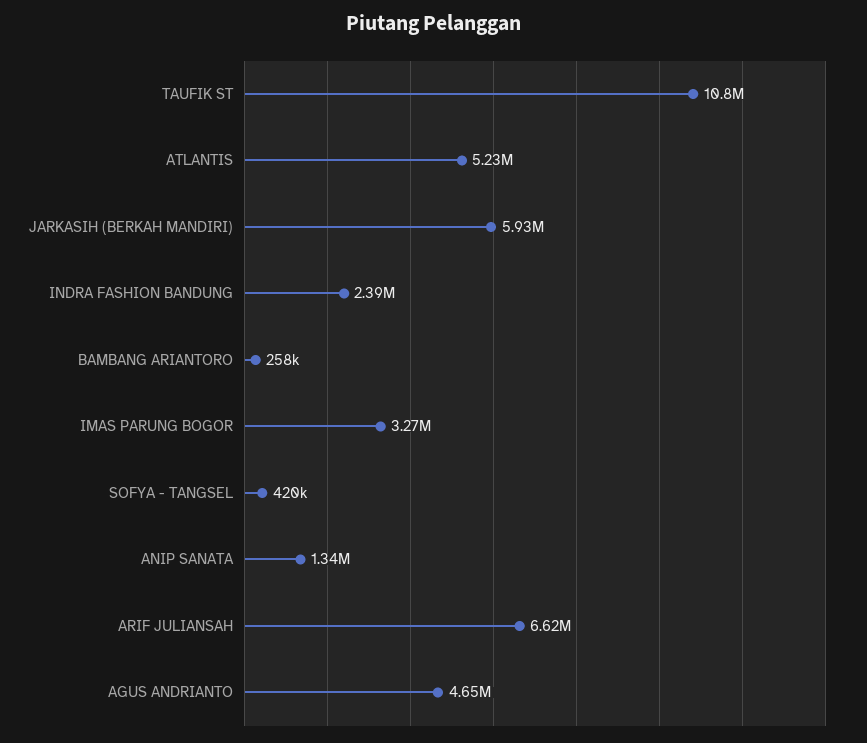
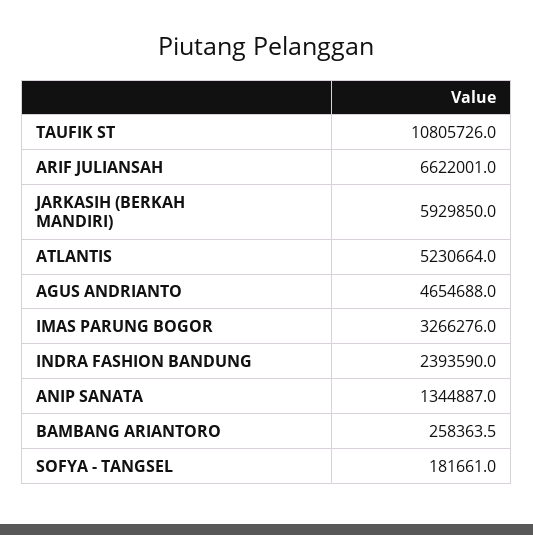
SOFYA - TANGSEL: 420000 -> 181661

